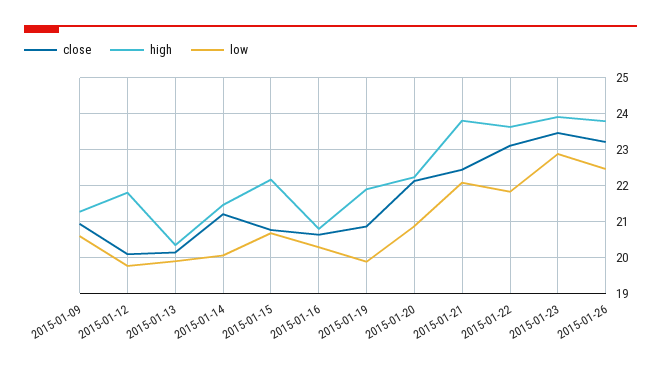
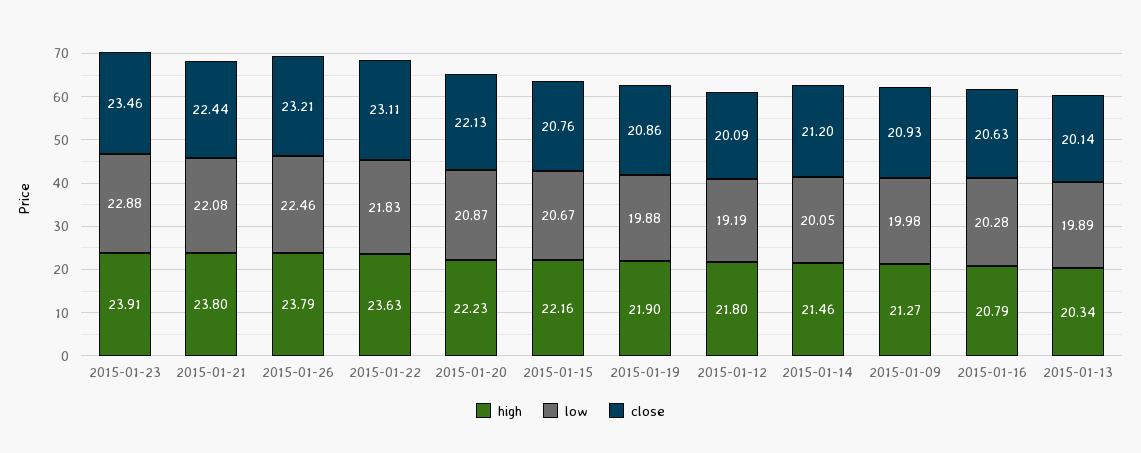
low, 2015-01-09: 20.6 -> 19.98
low, 2015-01-12: 19.8 -> 19.19

